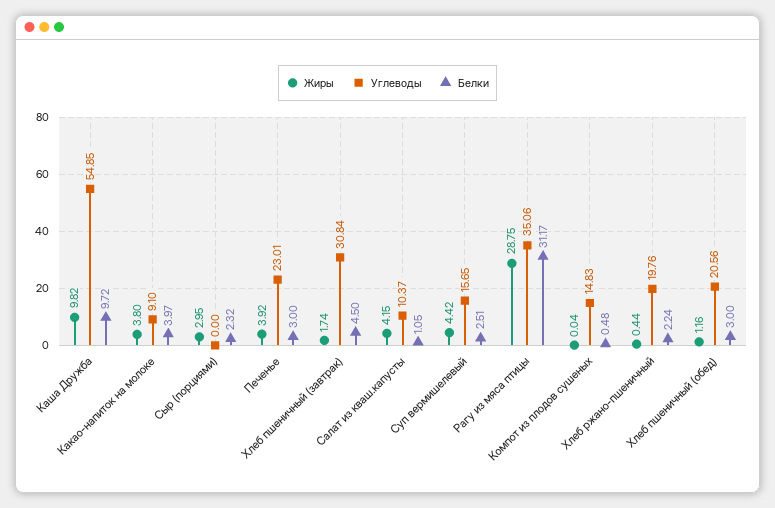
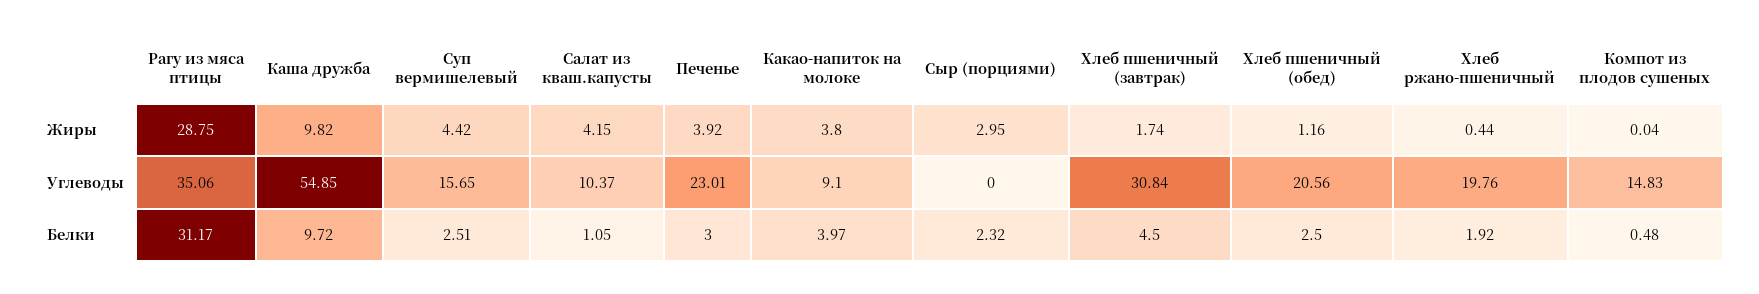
Белки, Хлеб ржано-пшеничный: 2.24 -> 1.92
Белки, Хлеб пшеничный (обед): 3 -> 2.5

